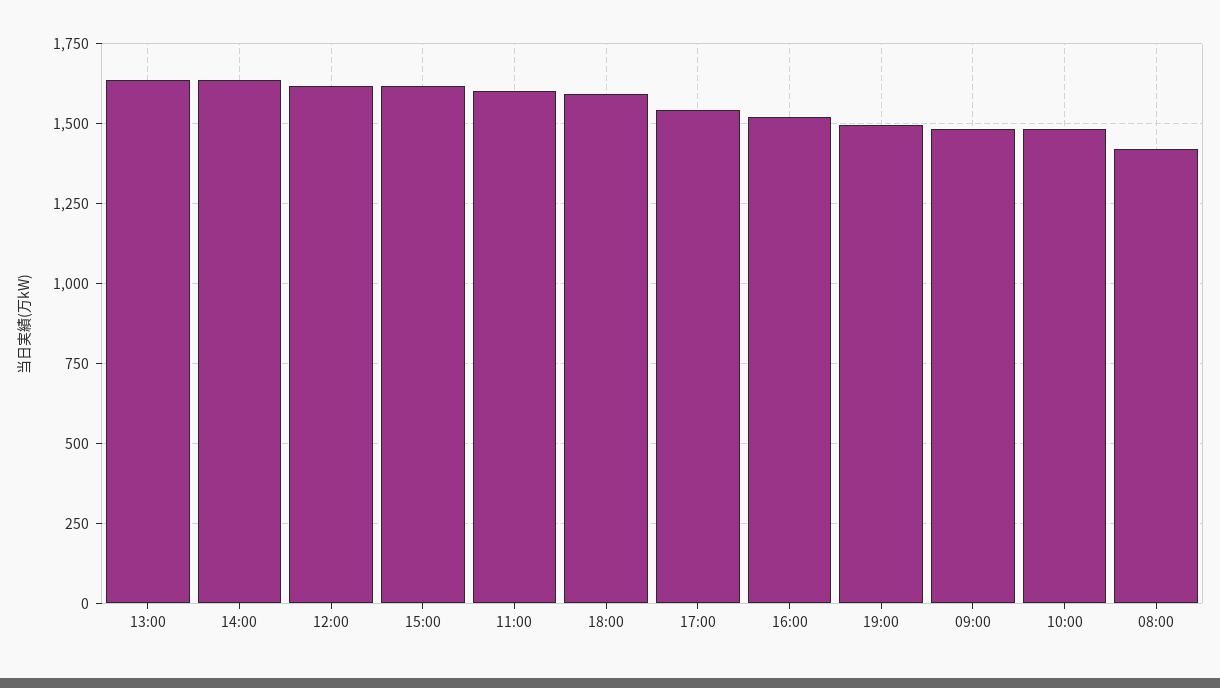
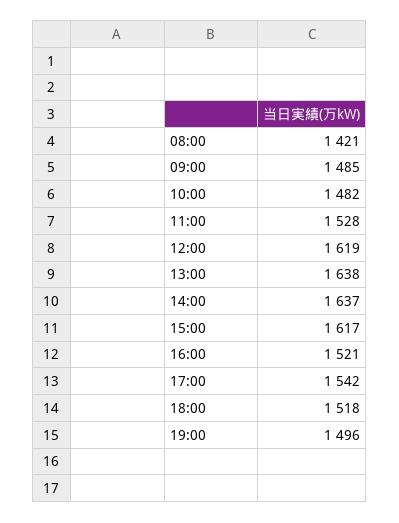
11:00: 1600 -> 1528
18:00: 1600 -> 1518

